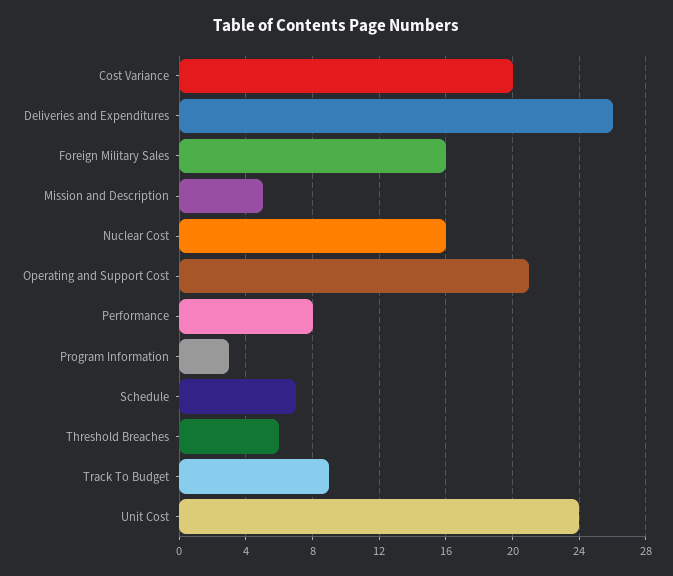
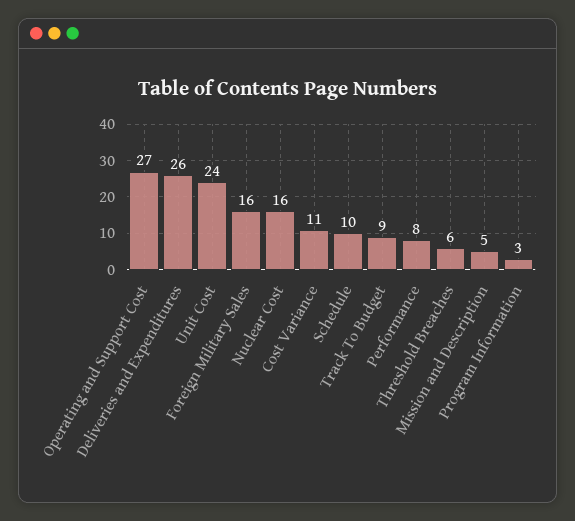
Cost Variance: 20 -> 11
Operating and Support Cost: 21 -> 27
Schedule: 7 -> 10

